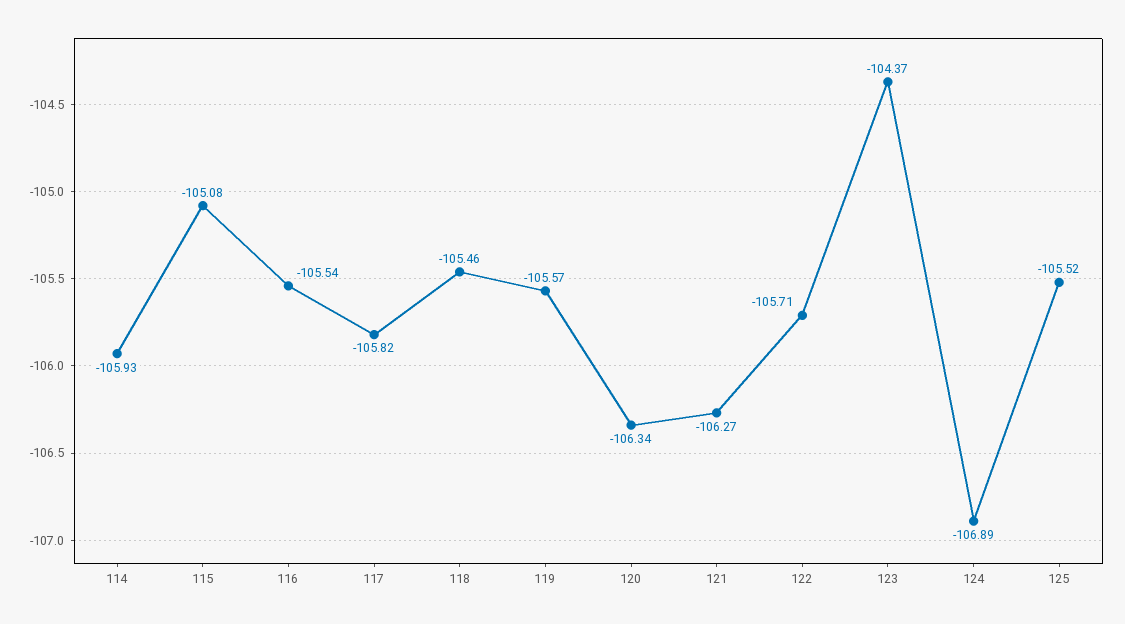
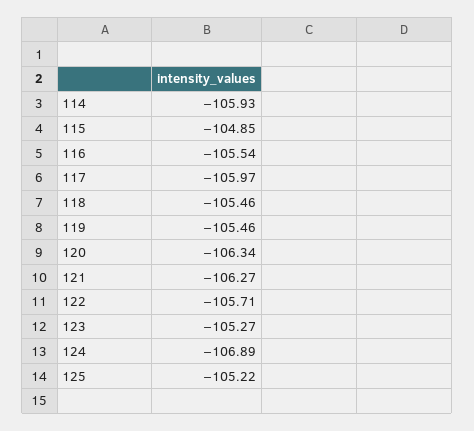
115: -105.08 -> -104.85
117: -105.82 -> -105.97
119: -105.57 -> -105.46
123: -104.37 -> -105.27
125: -105.52 -> -105.22

